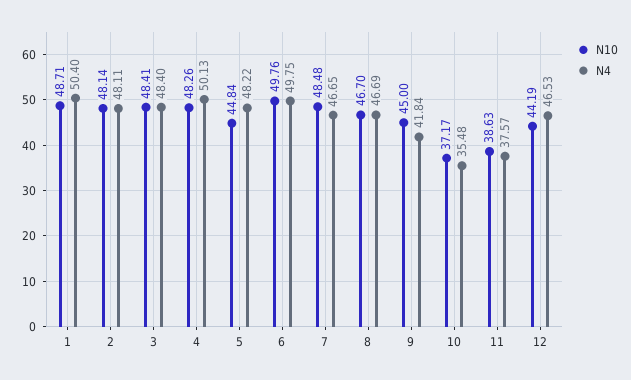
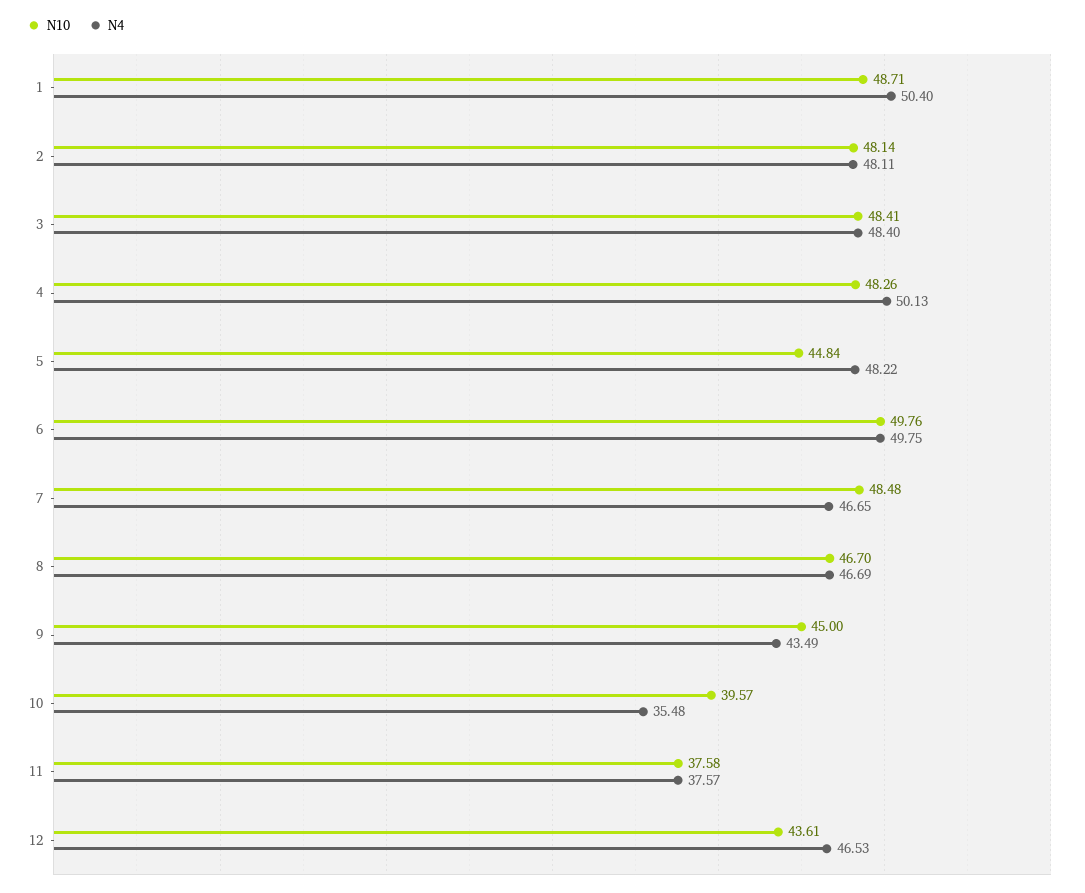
N4, 9: 41.84 -> 43.49
N10, 10: 37.17 -> 39.57
N10, 11: 38.63 -> 37.58
N10, 12: 44.19 -> 43.61

